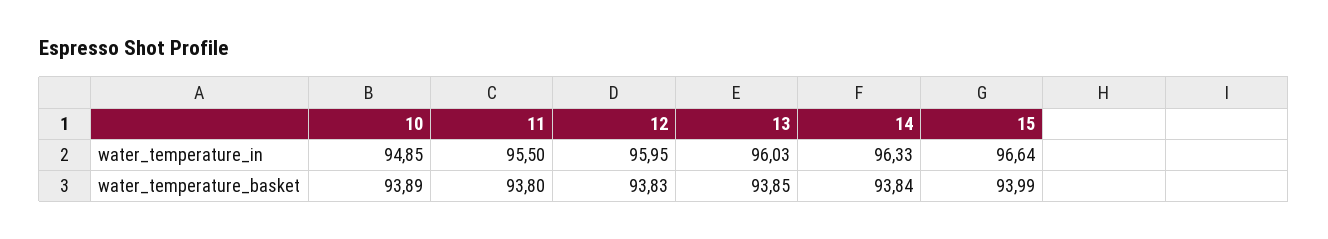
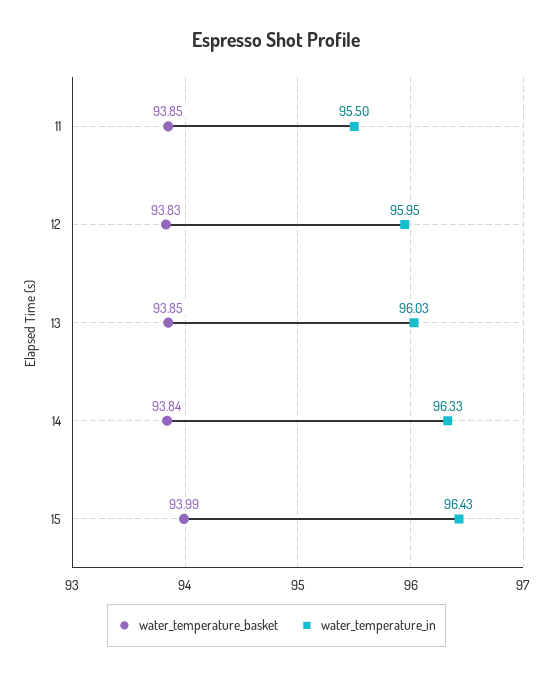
water_temperature_in, 10: 94.85 -> none
water_temperature_in, 15: 96.64 -> 96.43
water_temperature_basket, 10: 93.89 -> none
water_temperature_basket, 11: 93.8 -> 93.85

